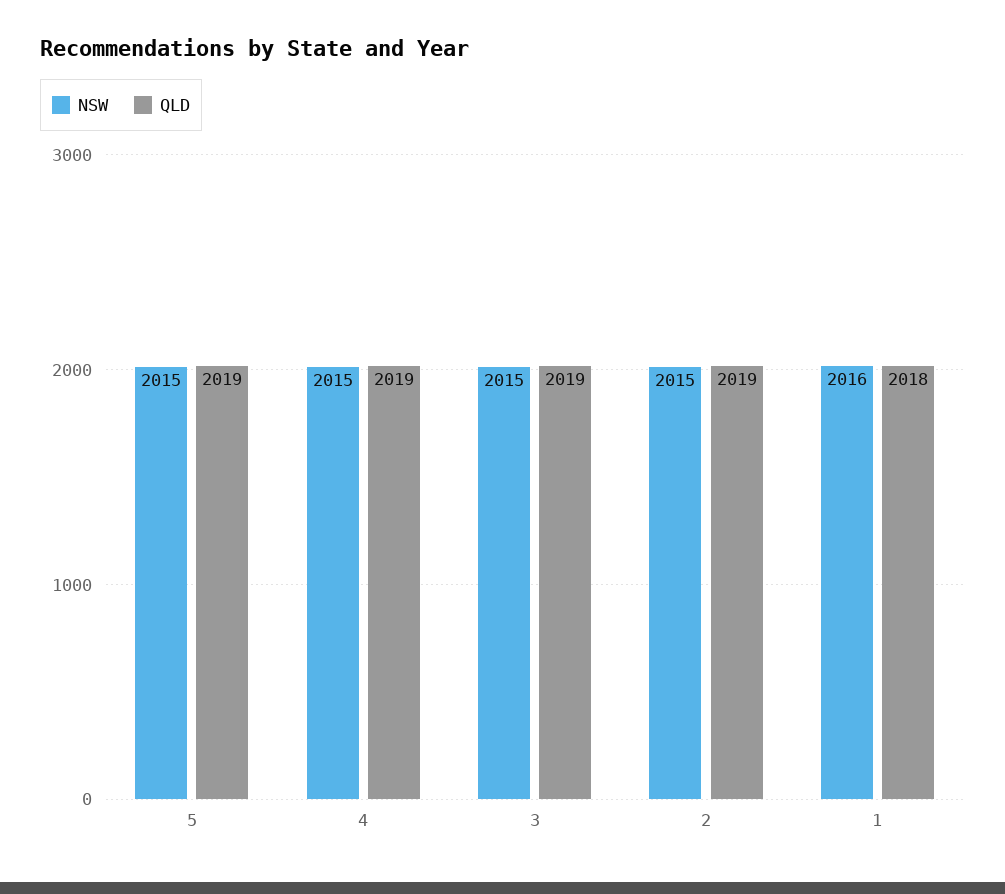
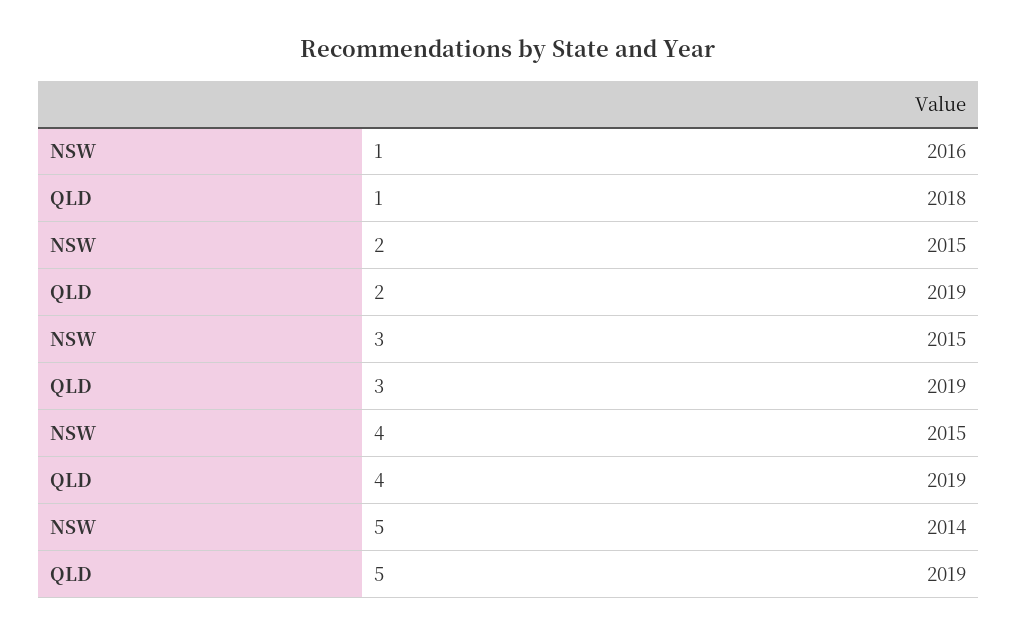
NSW, 5: 2015 -> 2014

